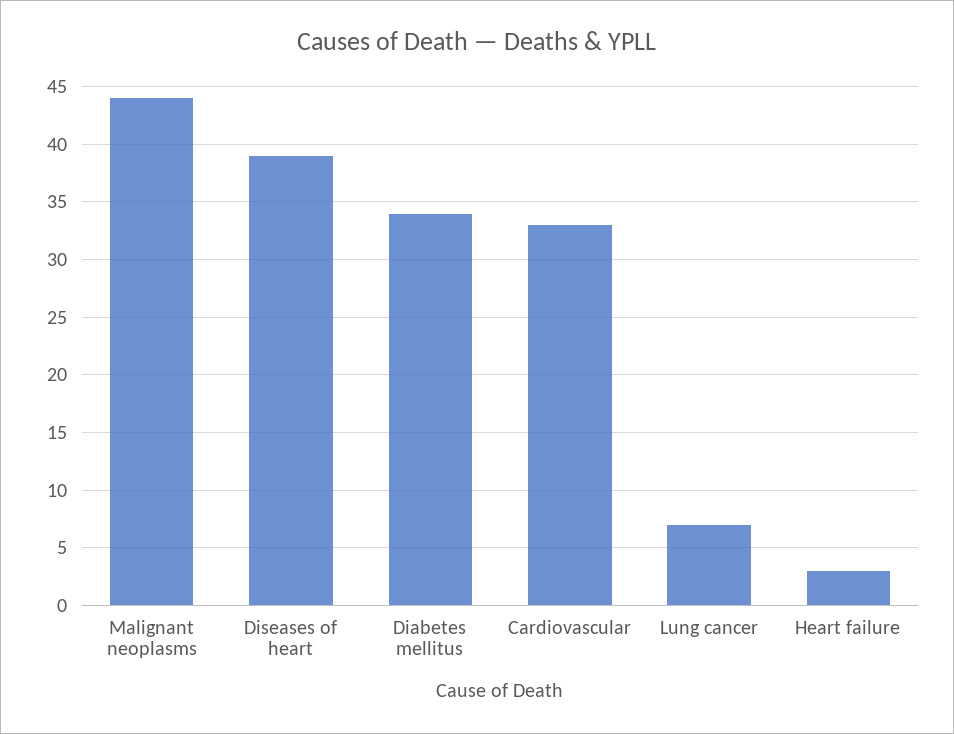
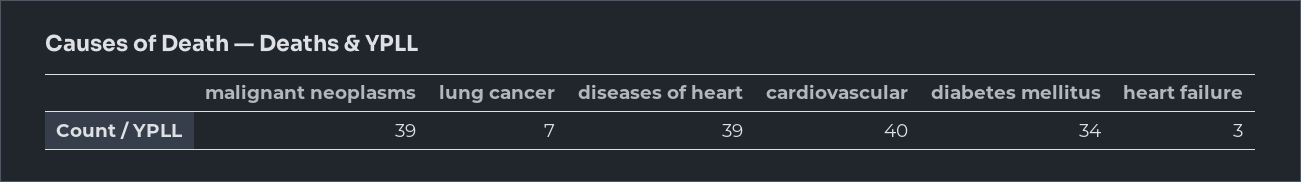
Malignant neoplasms: 44 -> 39
Cardiovascular: 33 -> 40

